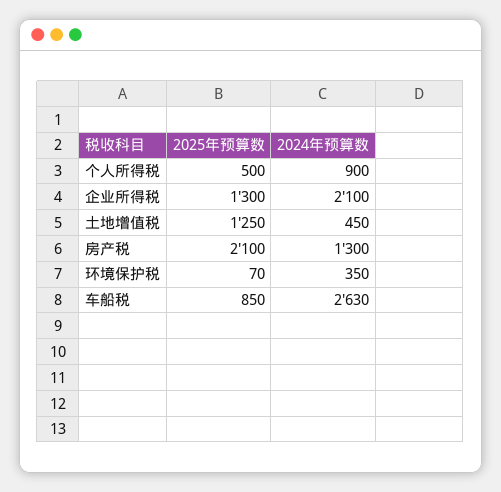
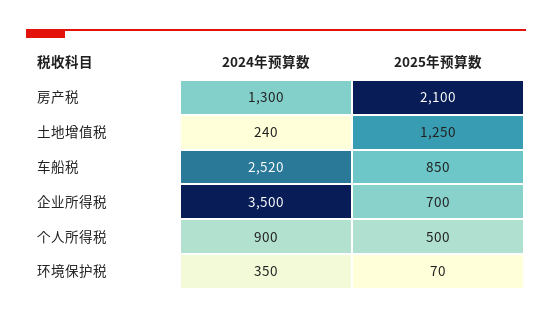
2025年预算数, 企业所得税: 1300 -> 700
2024年预算数, 企业所得税: 2100 -> 3500
2024年预算数, 土地增值税: 450 -> 240
2024年预算数, 车船税: 2630 -> 2520

